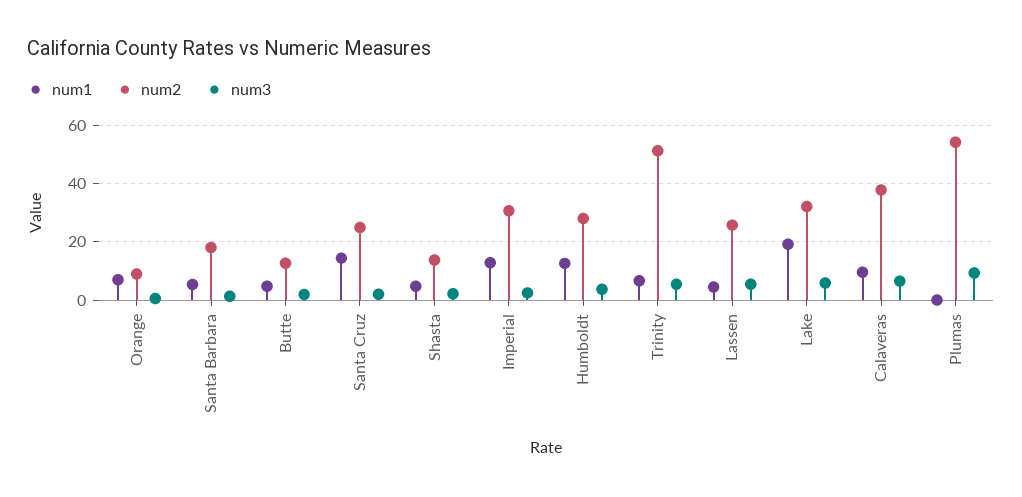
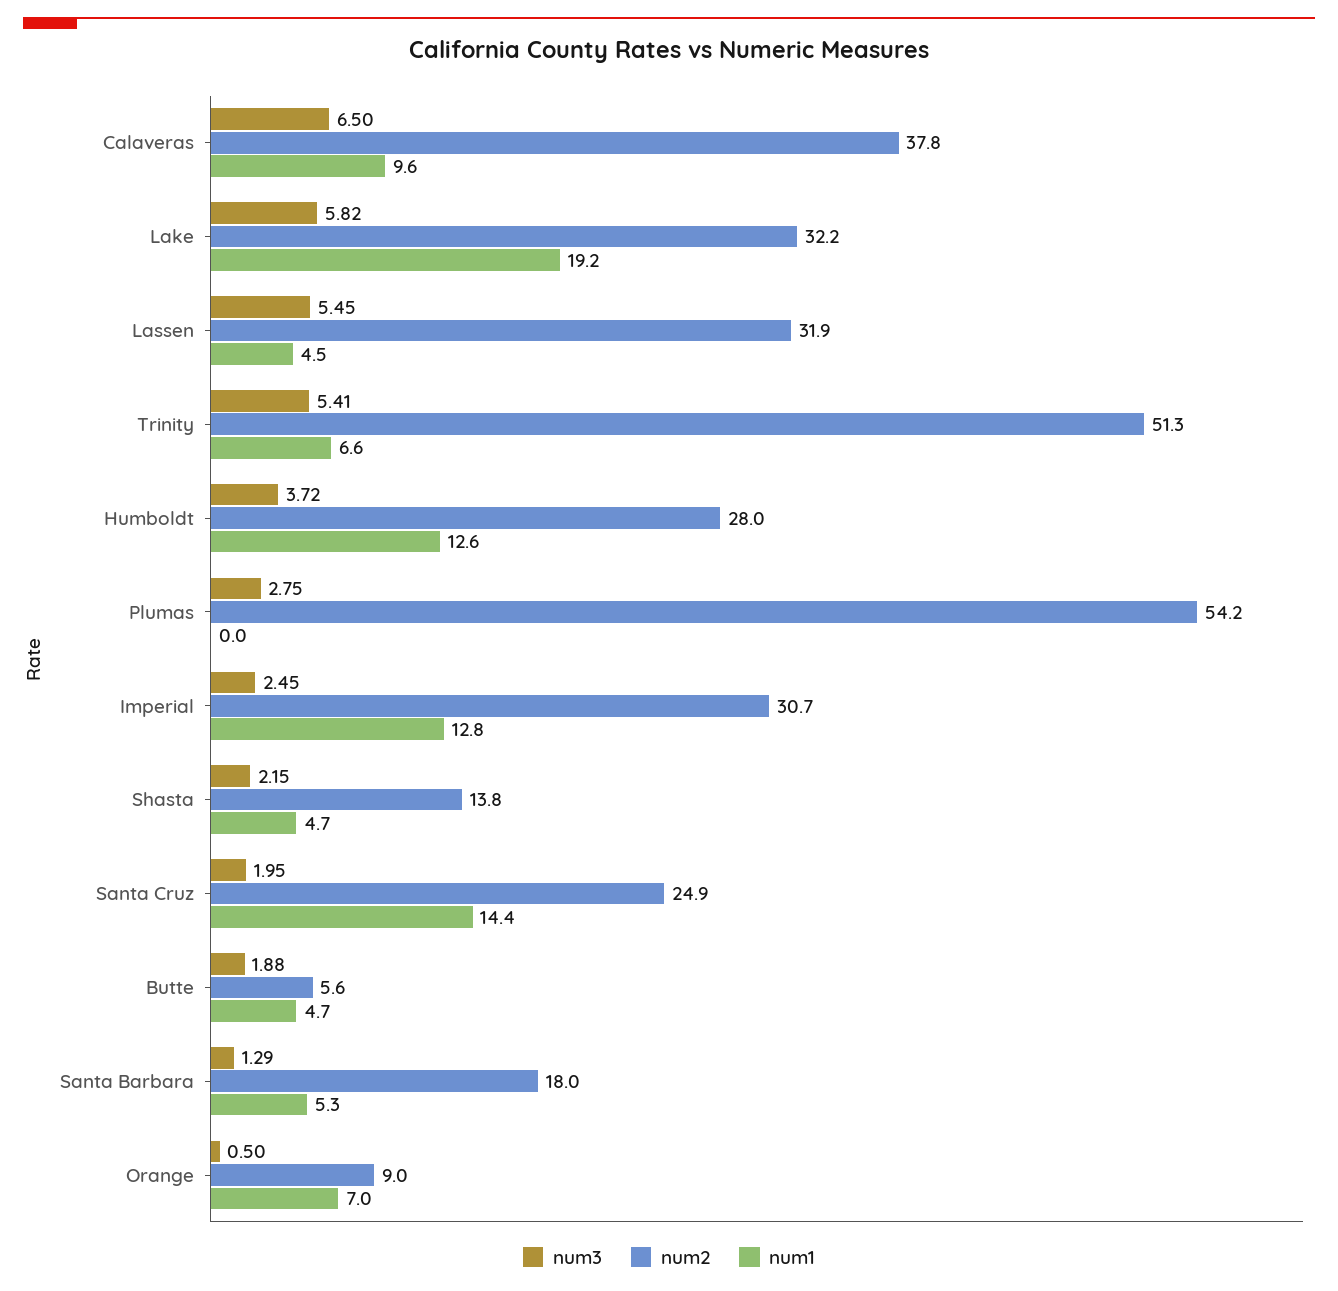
num2, Butte: 12.5 -> 5.6
num2, Lassen: 25 -> 31.9
num3, Plumas: 10 -> 2.75

